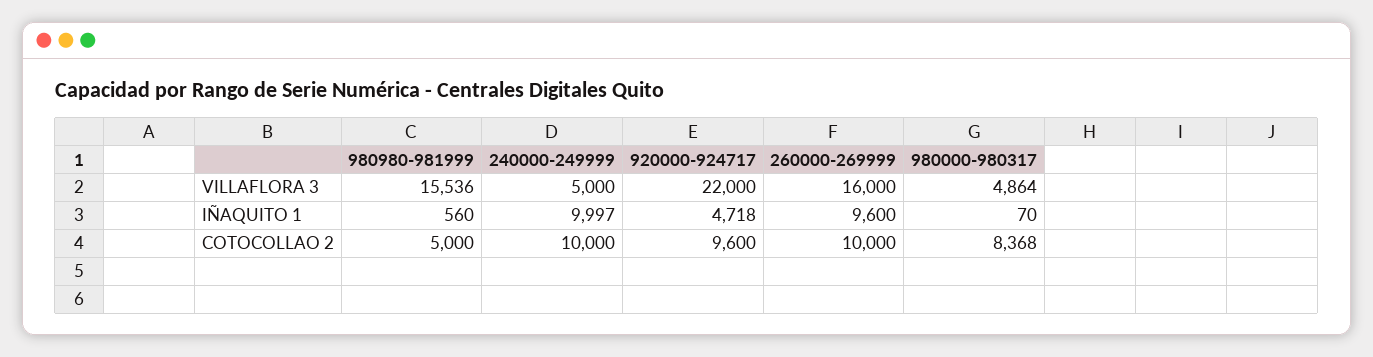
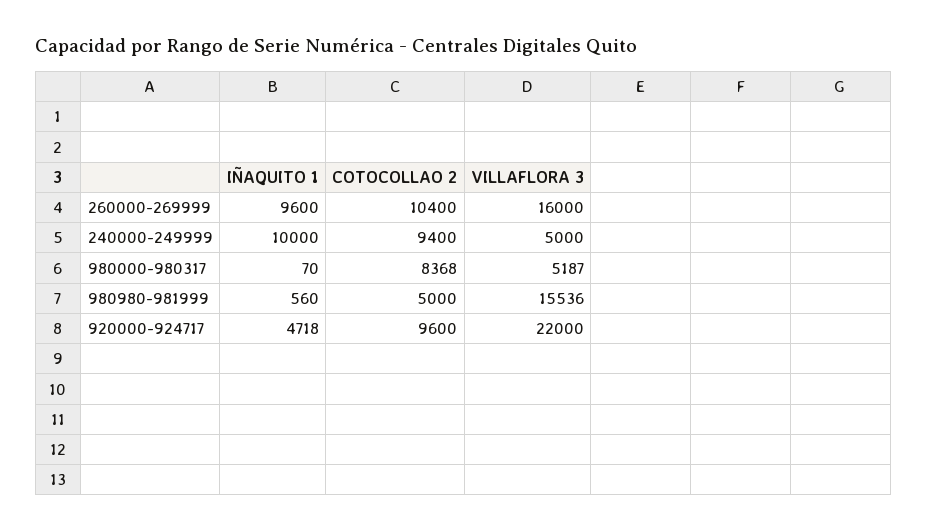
980000-980317, VILLAFLORA 3: 4864 -> 5187
240000-249999, IÑAQUITO 1: 9997 -> 10000
240000-249999, COTOCOLLAO 2: 10000 -> 9400
260000-269999, COTOCOLLAO 2: 10000 -> 10400

